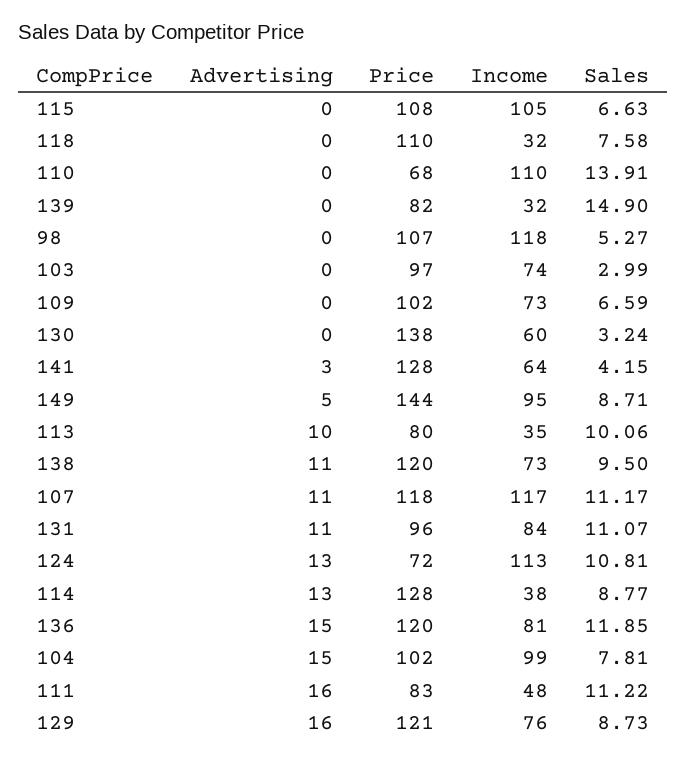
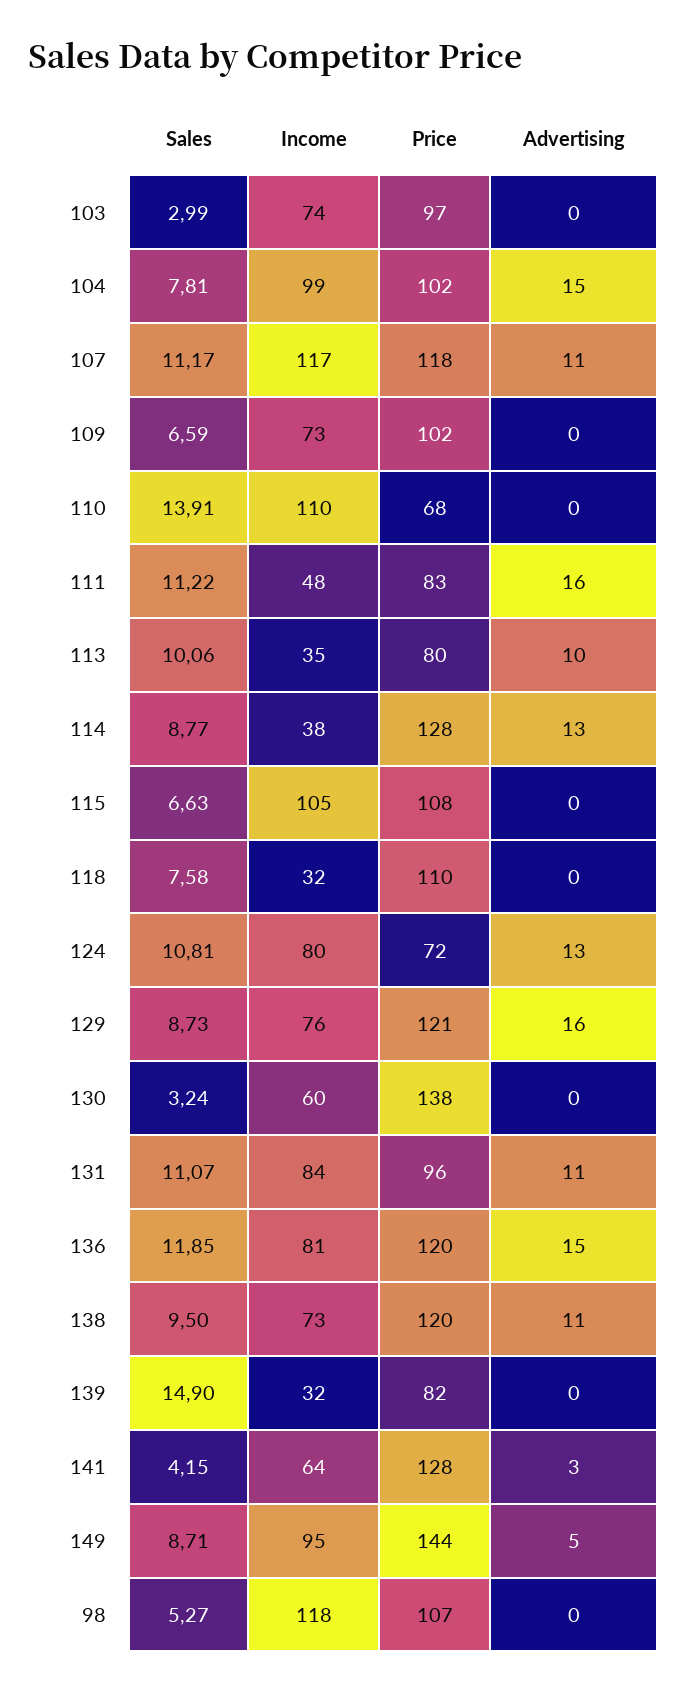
Income, 124: 113 -> 80

